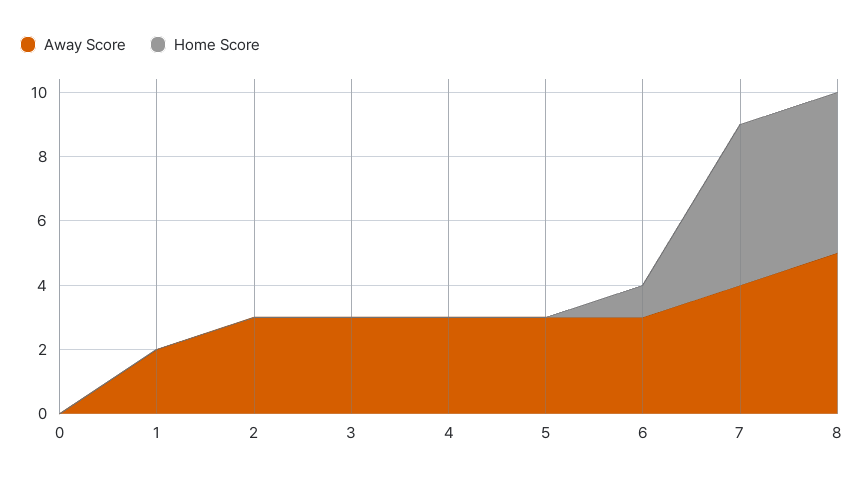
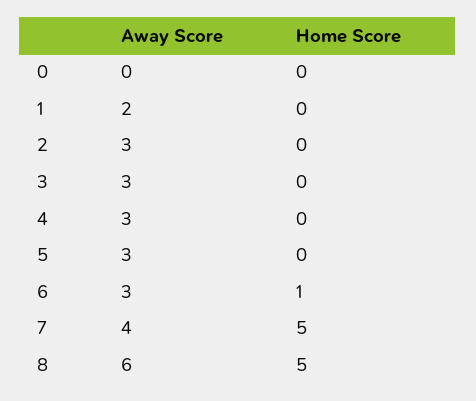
Away Score, 8: 5 -> 6

